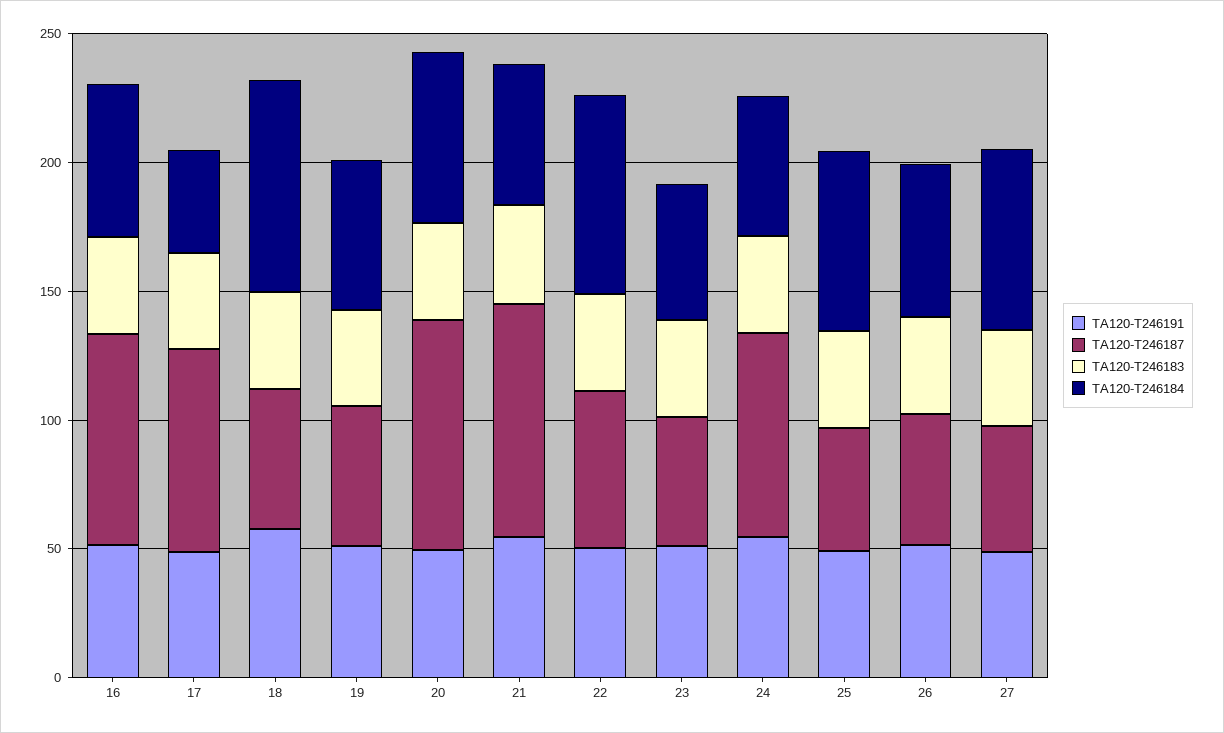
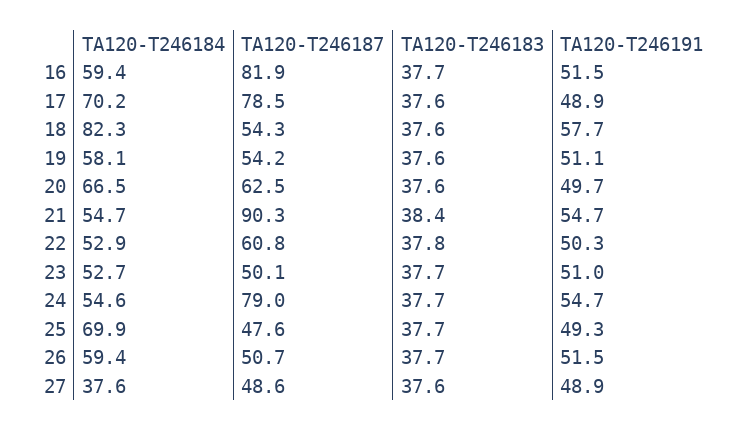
TA120-T246184, 17: 40 -> 70.2
TA120-T246187, 20: 90 -> 62.5
TA120-T246184, 22: 80 -> 52.9
TA120-T246184, 27: 70 -> 37.6

